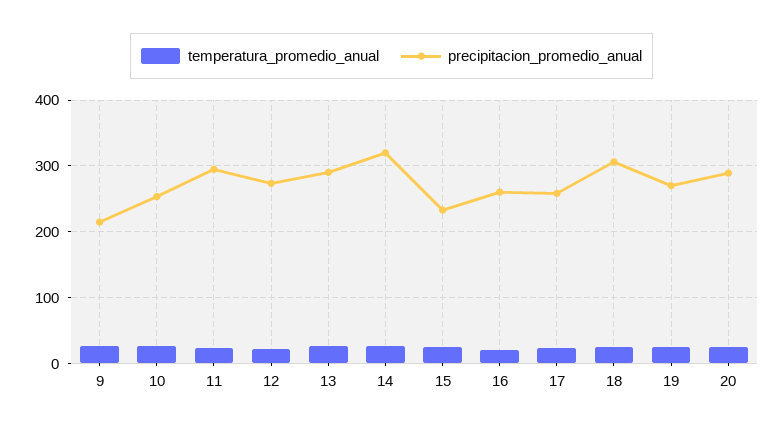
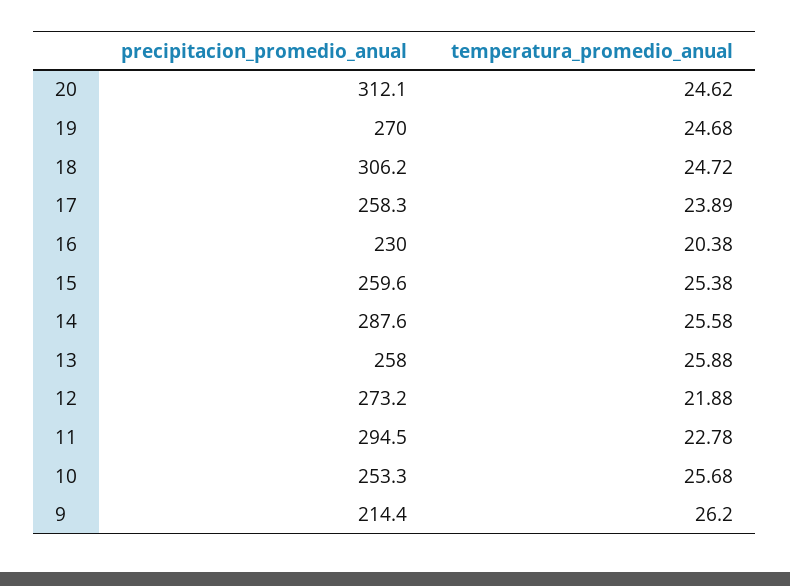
precipitacion_promedio_anual, 13: 290 -> 258
precipitacion_promedio_anual, 14: 320 -> 287.6
precipitacion_promedio_anual, 15: 230 -> 259.6
precipitacion_promedio_anual, 16: 260 -> 230
precipitacion_promedio_anual, 20: 290 -> 312.1

